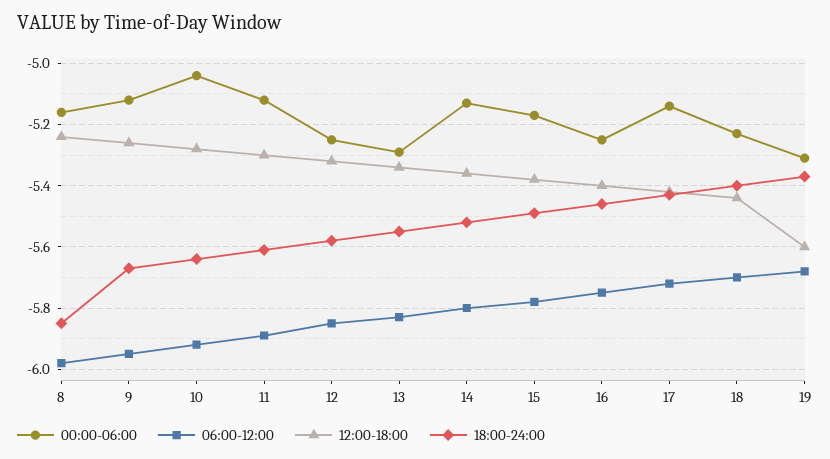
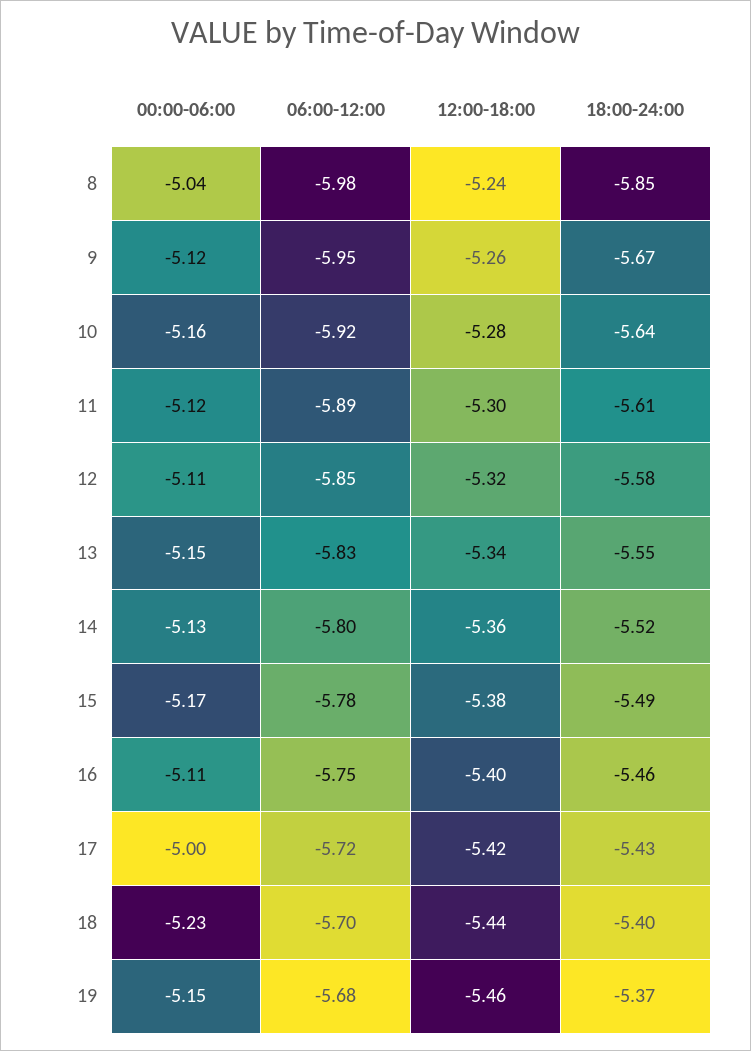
00:00-06:00, 8: -5.15 -> -5.04
00:00-06:00, 10: -5.05 -> -5.16
00:00-06:00, 12: -5.25 -> -5.11
00:00-06:00, 13: -5.3 -> -5.15
00:00-06:00, 16: -5.25 -> -5.11
00:00-06:00, 17: -5.15 -> -5
00:00-06:00, 19: -5.3 -> -5.15
12:00-18:00, 19: -5.6 -> -5.46

